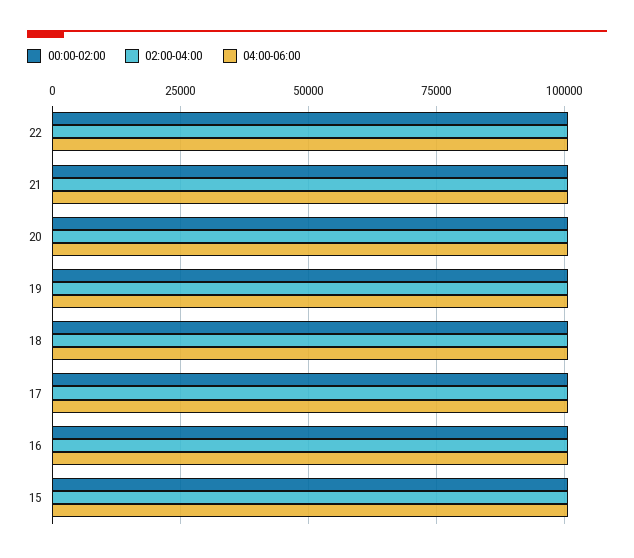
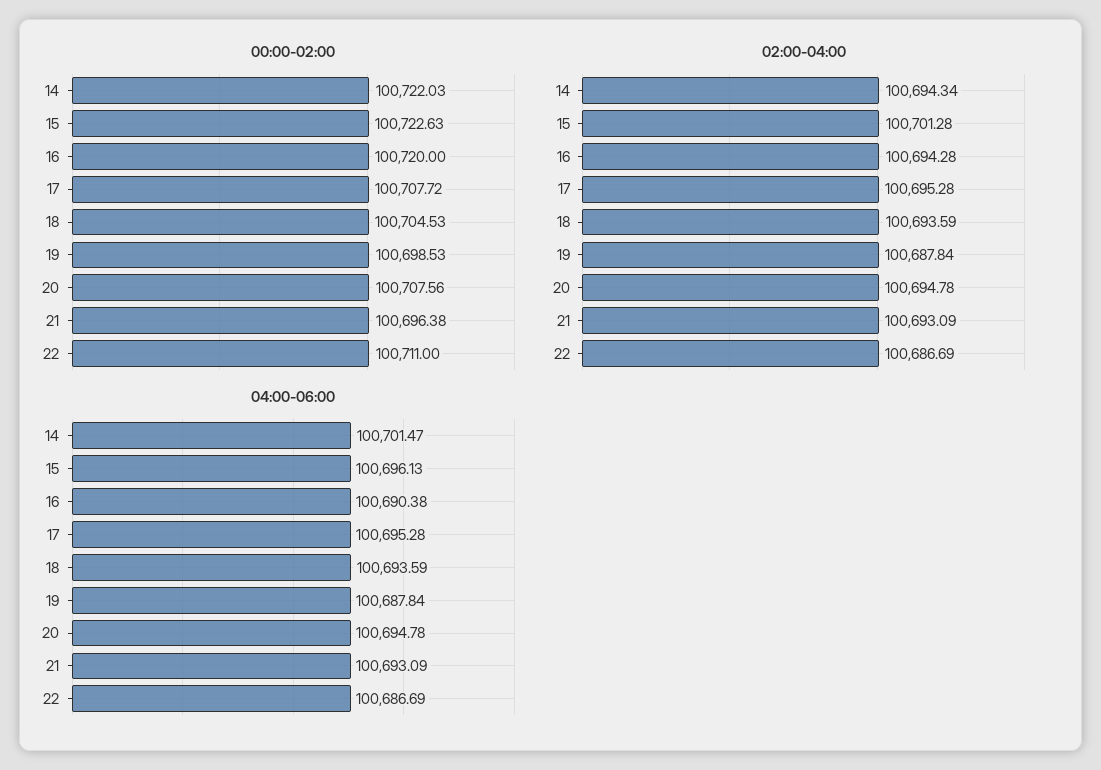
00:00-02:00, 14: none -> 100722.03
02:00-04:00, 14: none -> 100694.34
04:00-06:00, 14: none -> 100701.47

